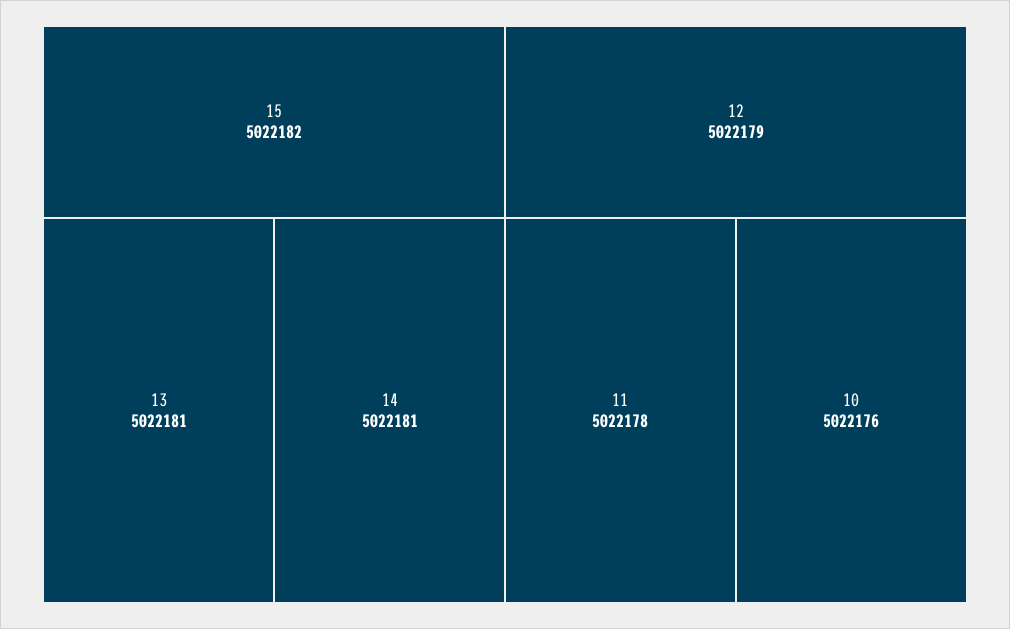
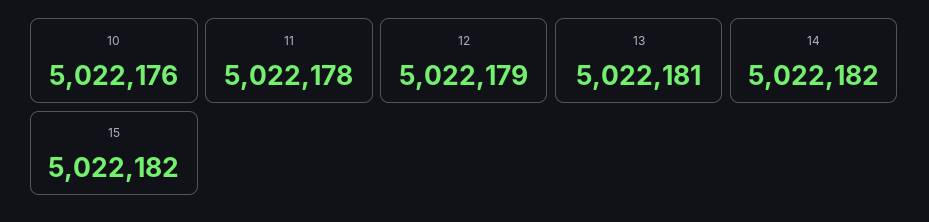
14: 5022181 -> 5022182

